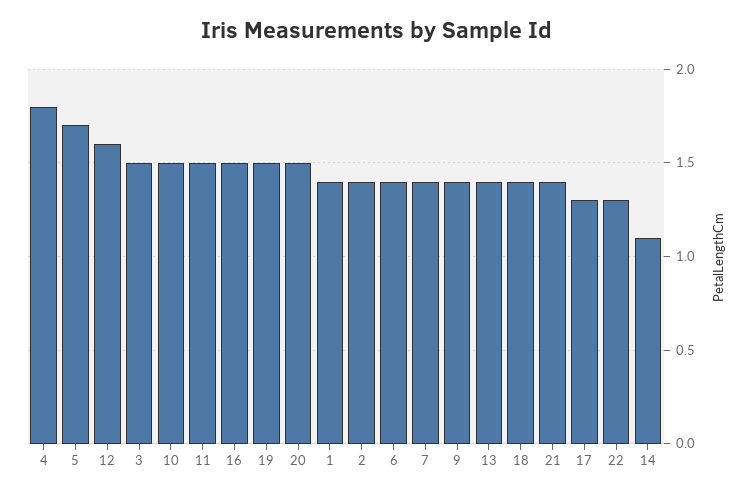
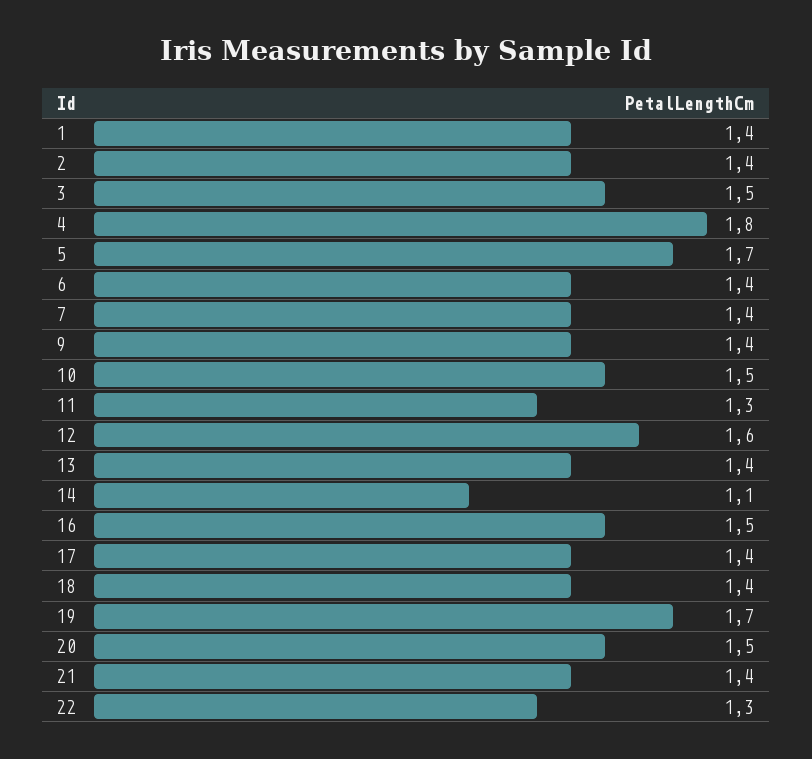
11: 1.5 -> 1.3
19: 1.5 -> 1.7
17: 1.3 -> 1.4

